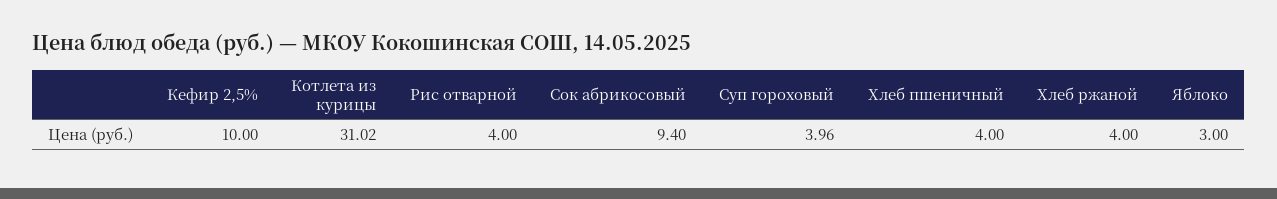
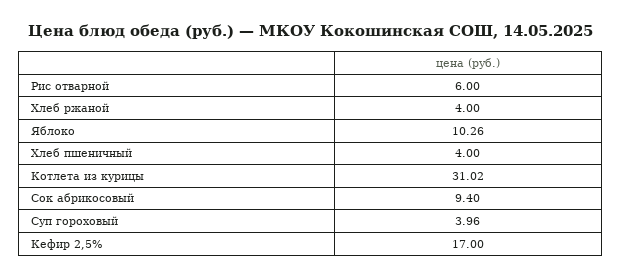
Кефир 2,5%: 10 -> 17
Рис отварной: 4 -> 6
Яблоко: 3 -> 10.26

